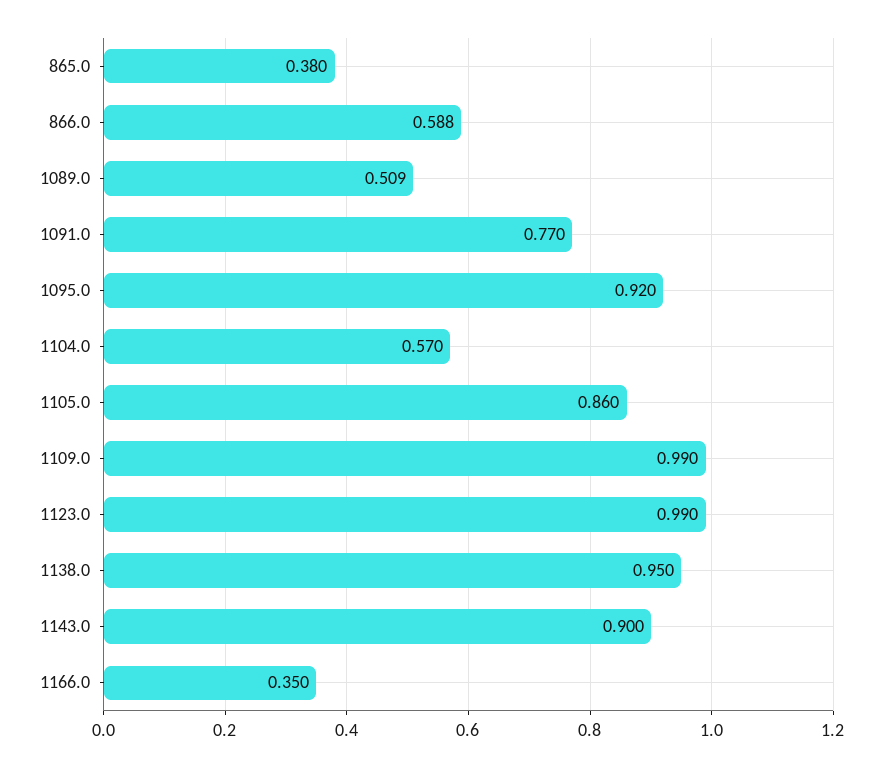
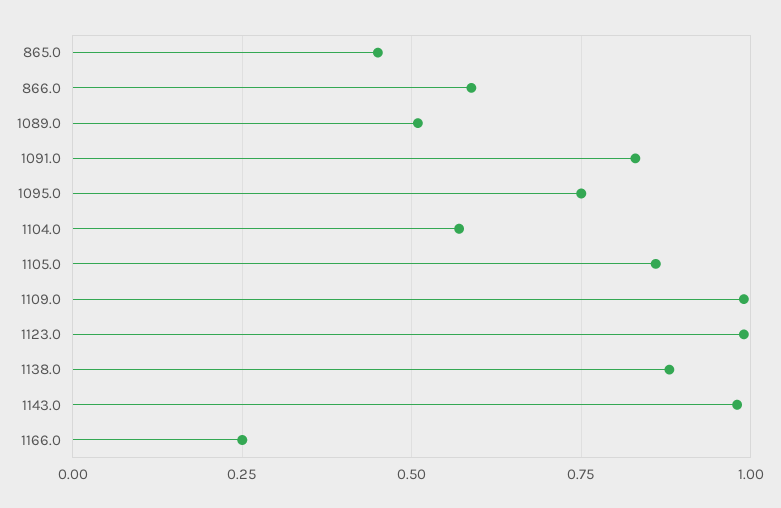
865.0: 0.38 -> 0.45
1091.0: 0.77 -> 0.825
1095.0: 0.92 -> 0.75
1138.0: 0.95 -> 0.875
1143.0: 0.9 -> 0.975
1166.0: 0.35 -> 0.25

